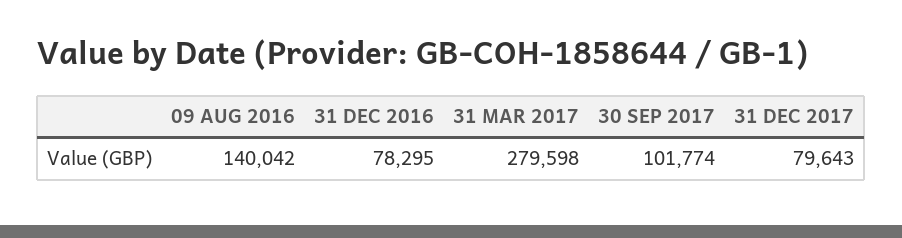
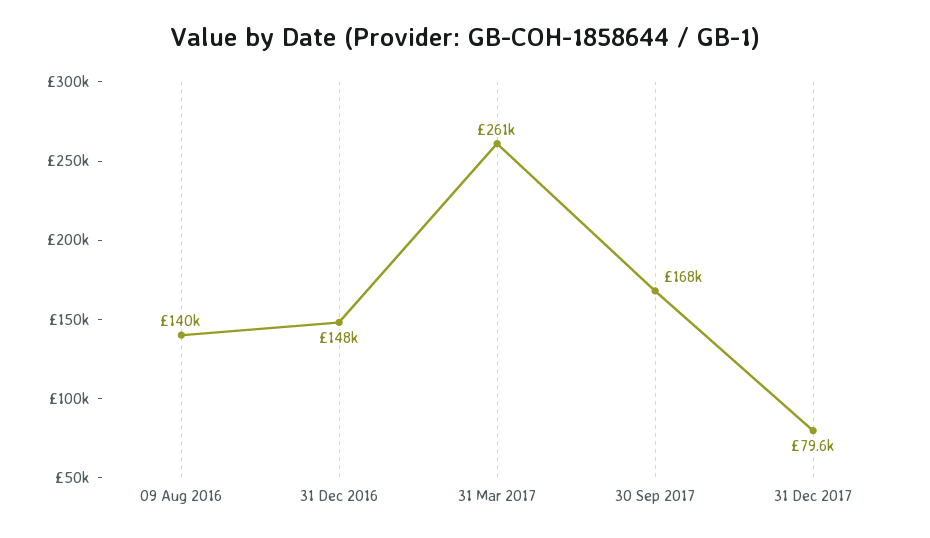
31 DEC 2016: 78295 -> 148000
31 MAR 2017: 279598 -> 261000
30 SEP 2017: 101774 -> 168000

